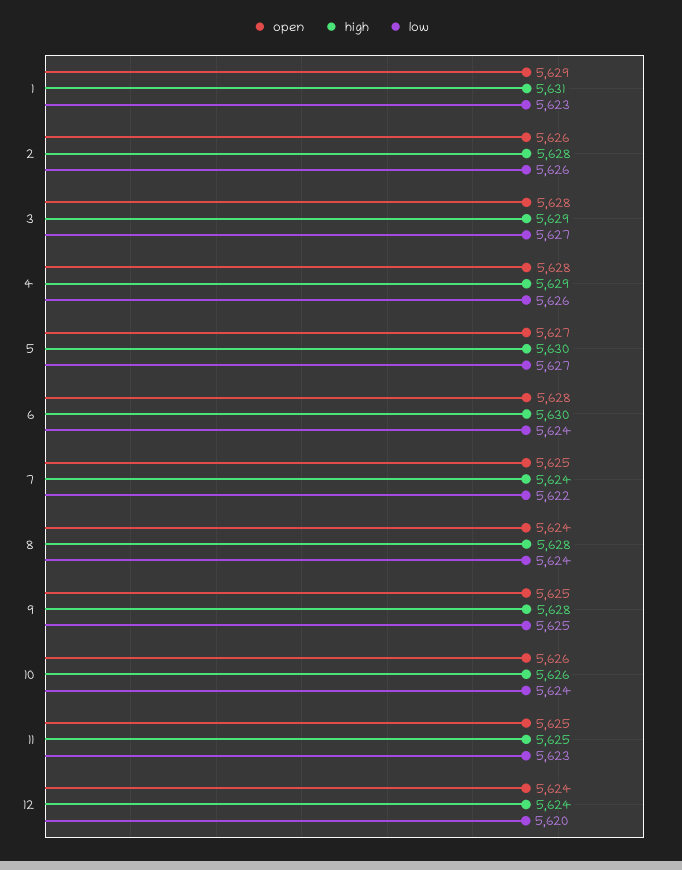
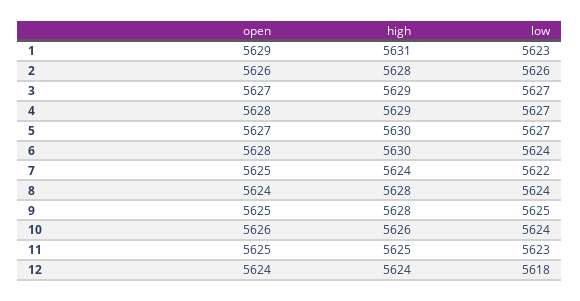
open, 3: 5628 -> 5627
low, 4: 5626 -> 5627
low, 12: 5620 -> 5618

